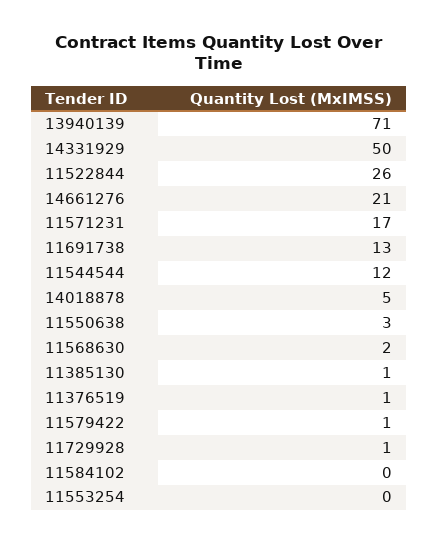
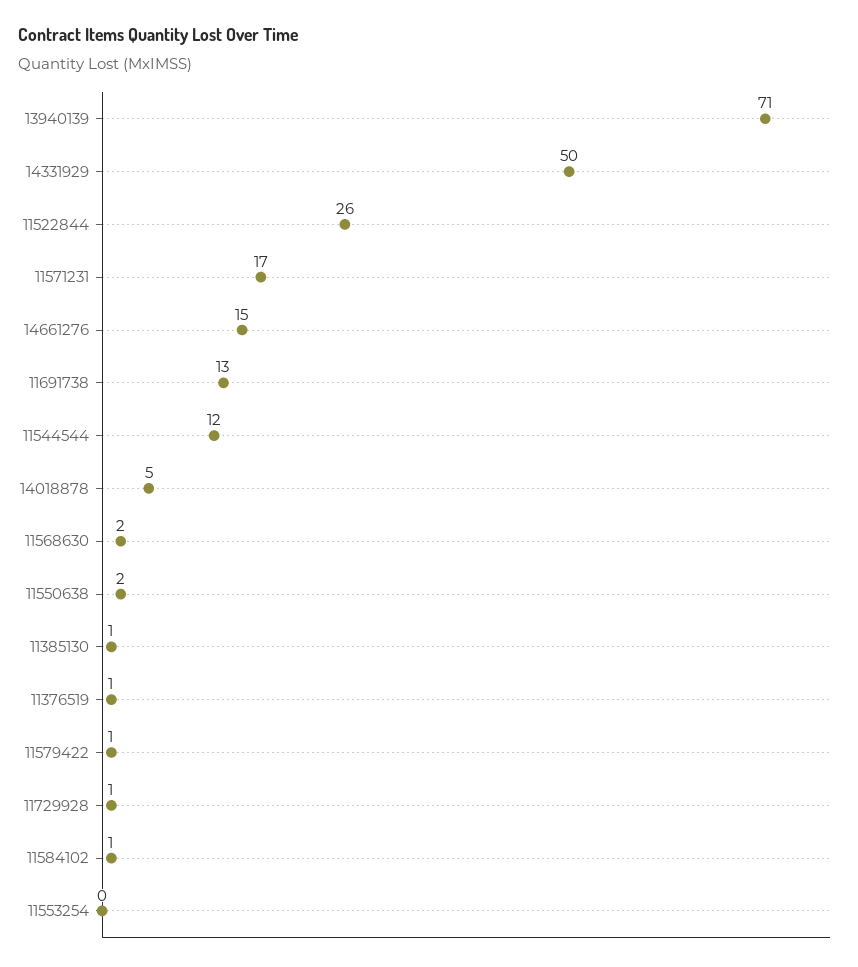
14661276: 21 -> 15
11550638: 3 -> 2
11584102: 0 -> 1

